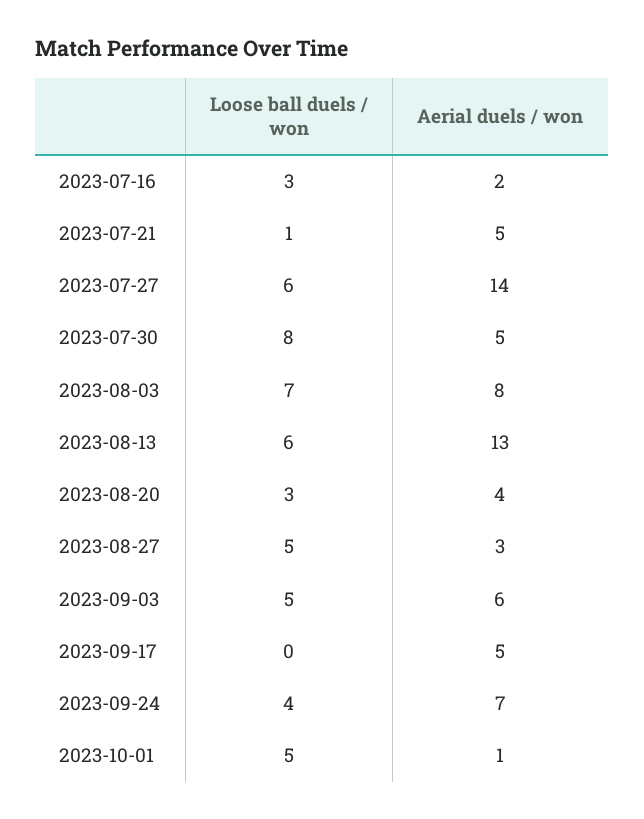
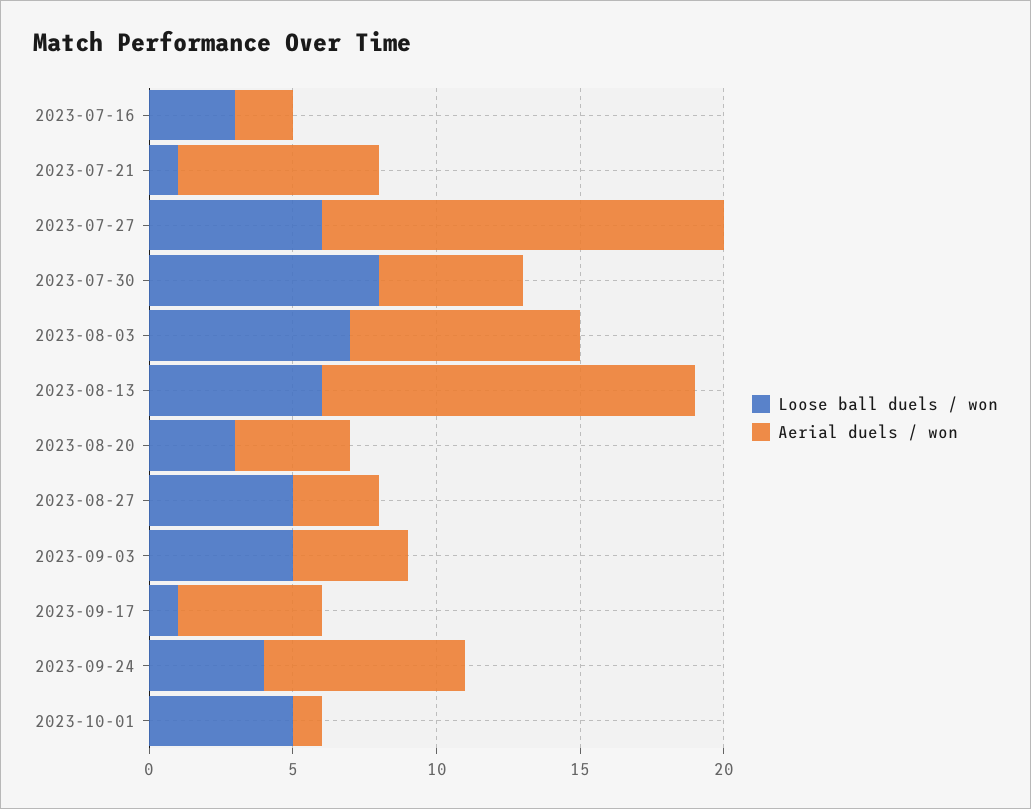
Aerial duels / won, 2023-07-21: 5 -> 7
Aerial duels / won, 2023-09-03: 6 -> 4
Loose ball duels / won, 2023-09-17: 0 -> 1

